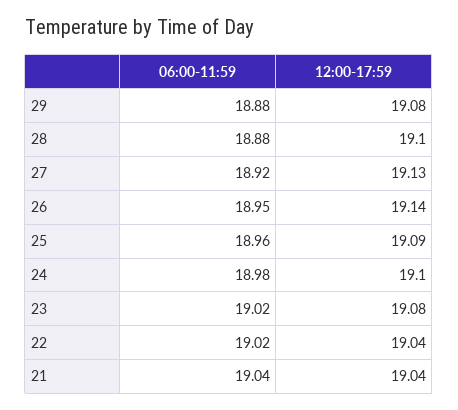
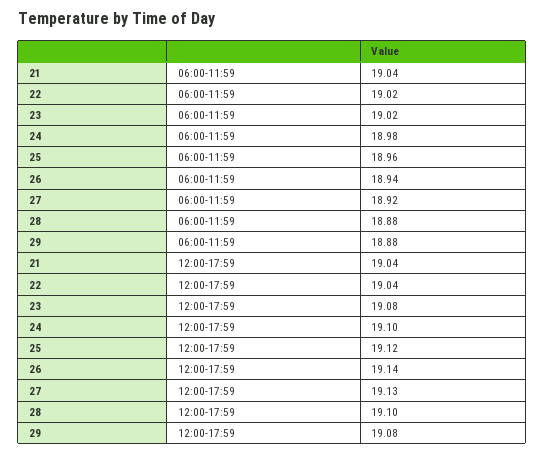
06:00-11:59, 26: 18.95 -> 18.94
12:00-17:59, 25: 19.09 -> 19.12

